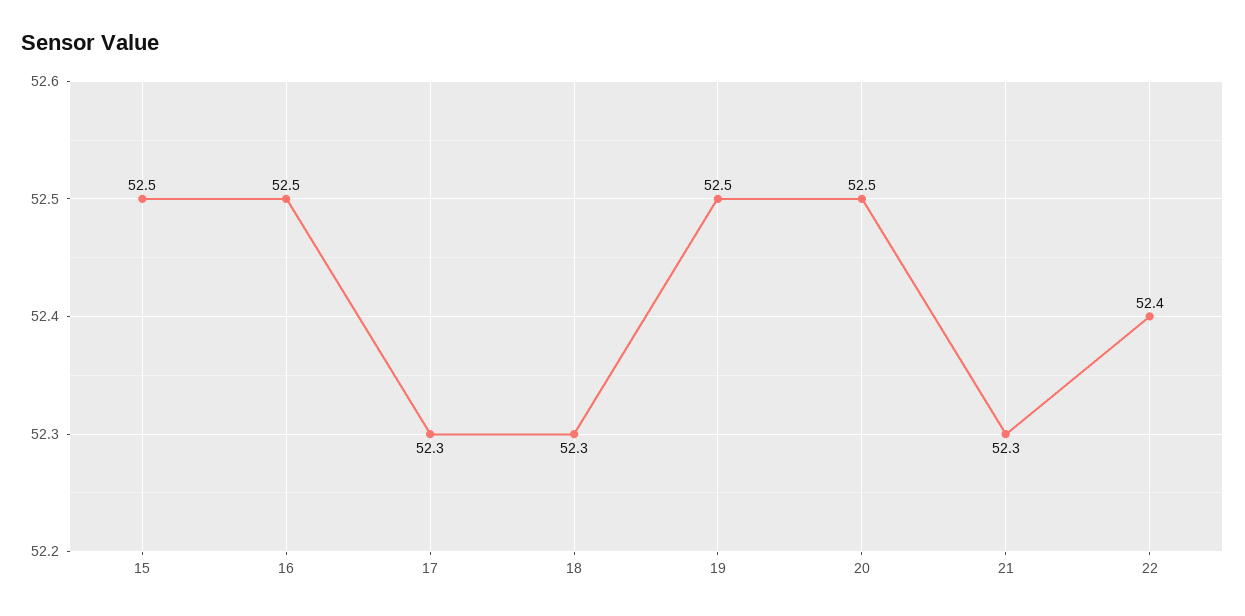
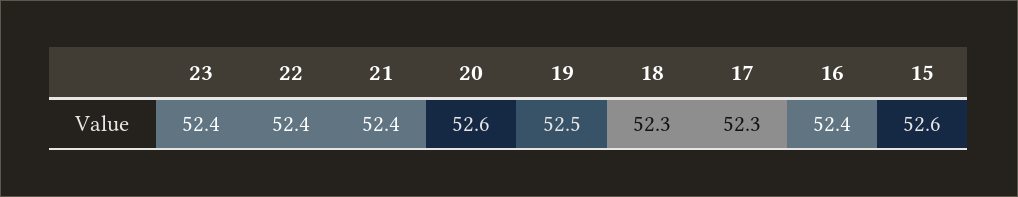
15: 52.5 -> 52.6
16: 52.5 -> 52.4
20: 52.5 -> 52.6
21: 52.3 -> 52.4
23: none -> 52.4

